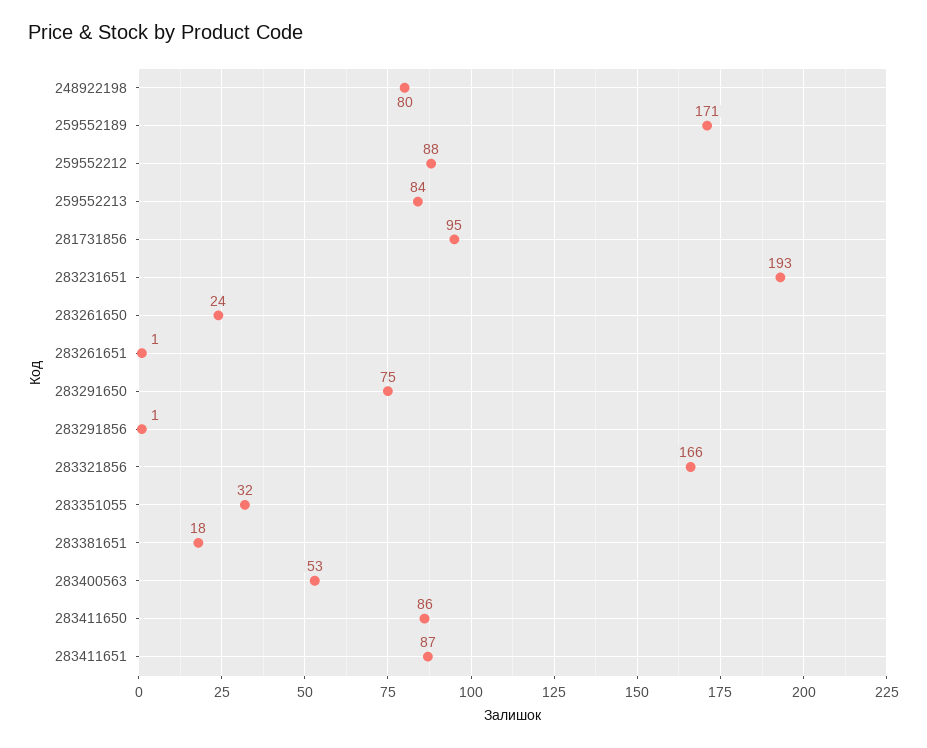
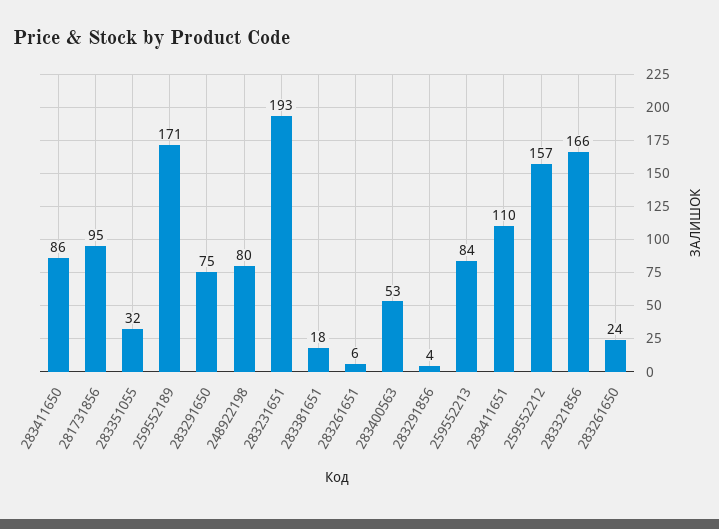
259552212: 88 -> 157
283261651: 1 -> 6
283291856: 1 -> 4
283411651: 87 -> 110

